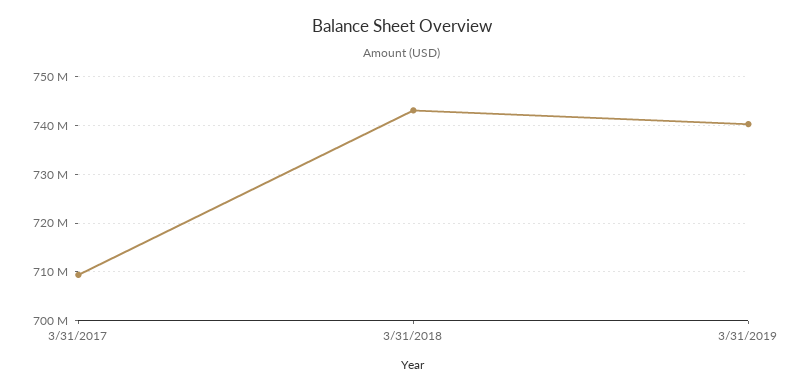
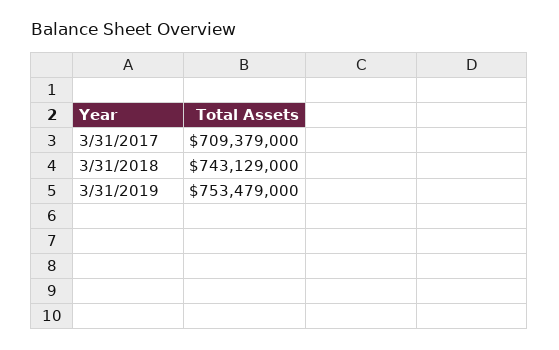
3/31/2019: 740000000 -> 753479000

